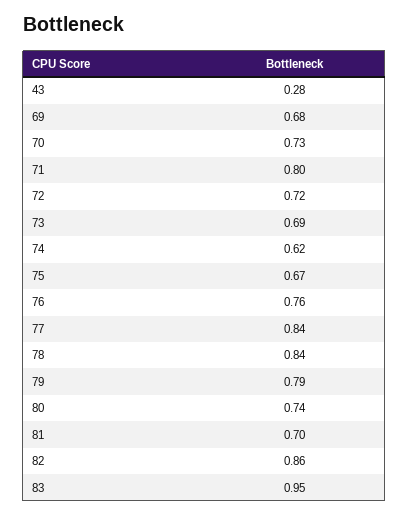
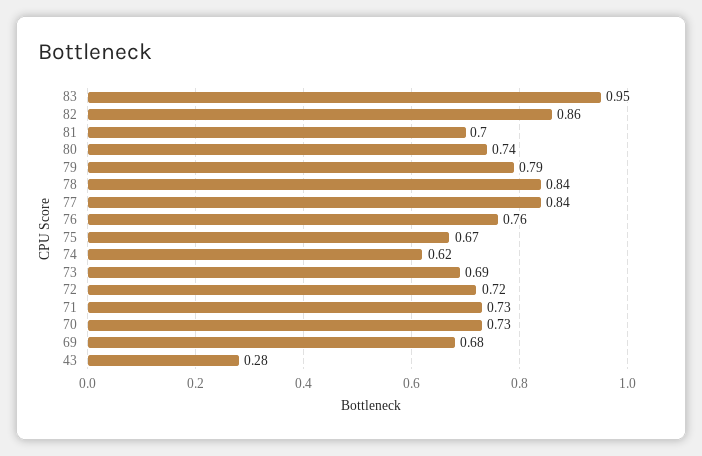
71: 0.8 -> 0.73

